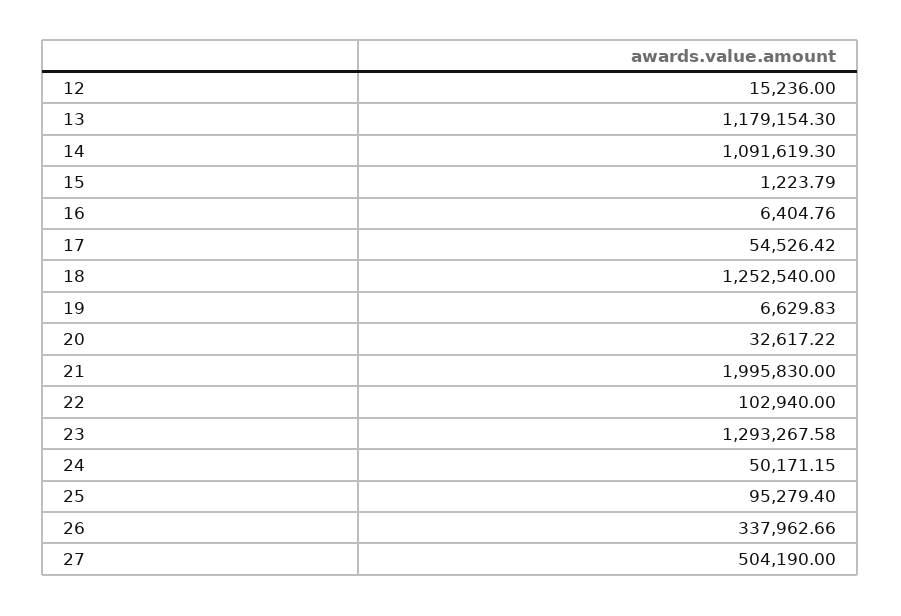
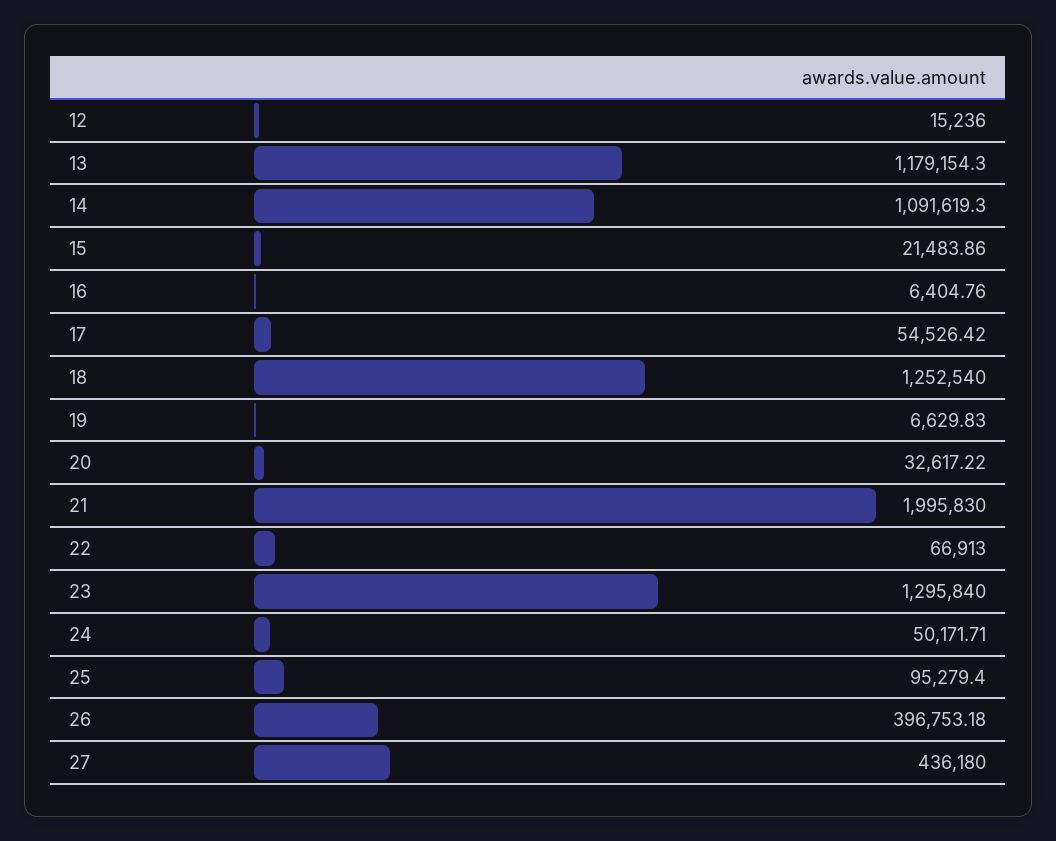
15: 1223.79 -> 21483.86
22: 102940 -> 66913
23: 1293267.58 -> 1295840
24: 50171.15 -> 50171.71
26: 337962.66 -> 396753.18
27: 504190 -> 436180

